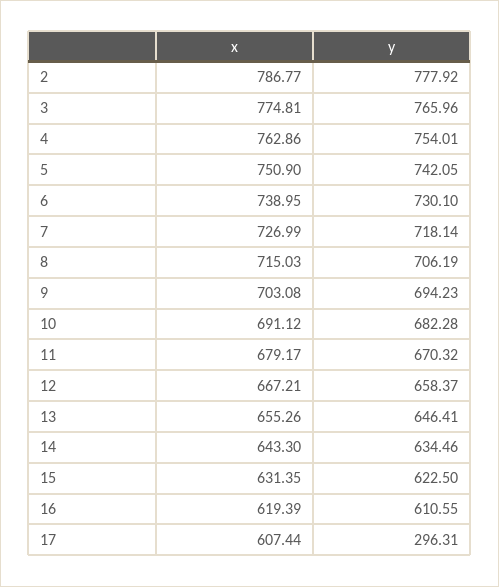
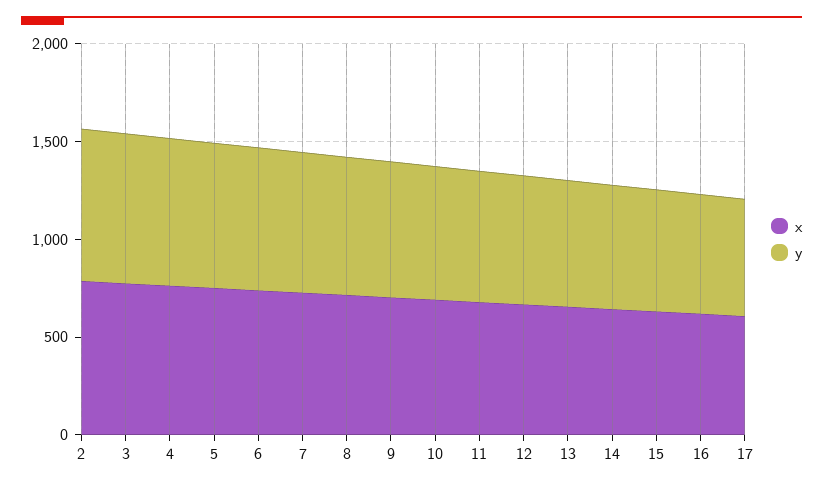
y, 17: 296.31 -> 600

